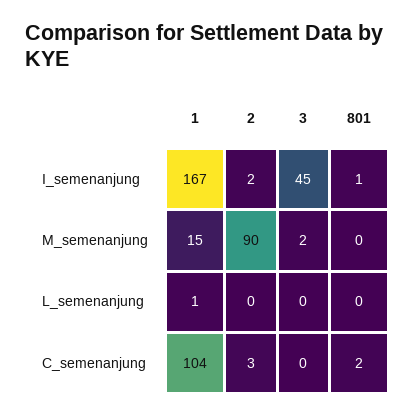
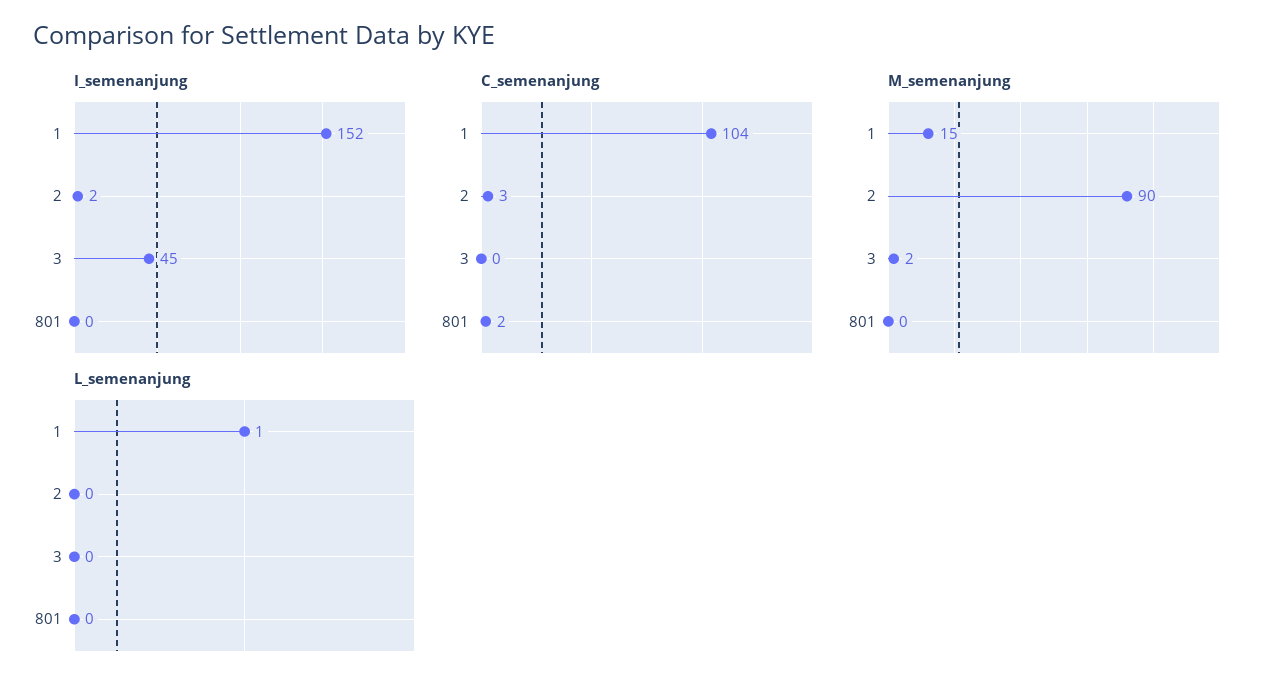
I_semenanjung, 1: 167 -> 152
I_semenanjung, 801: 1 -> 0

